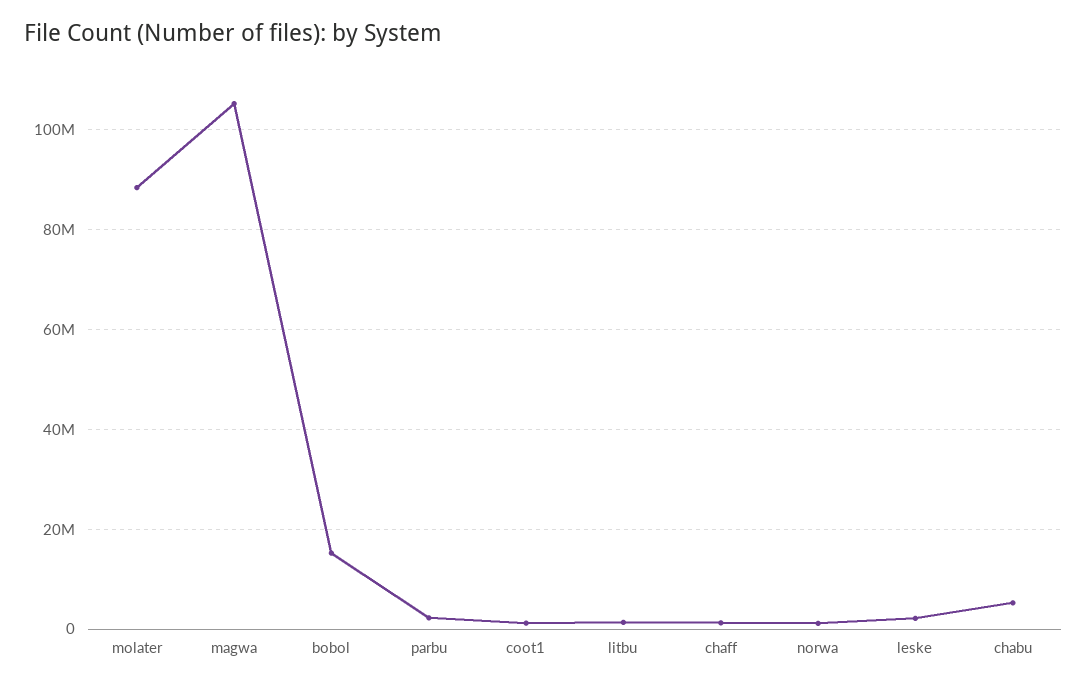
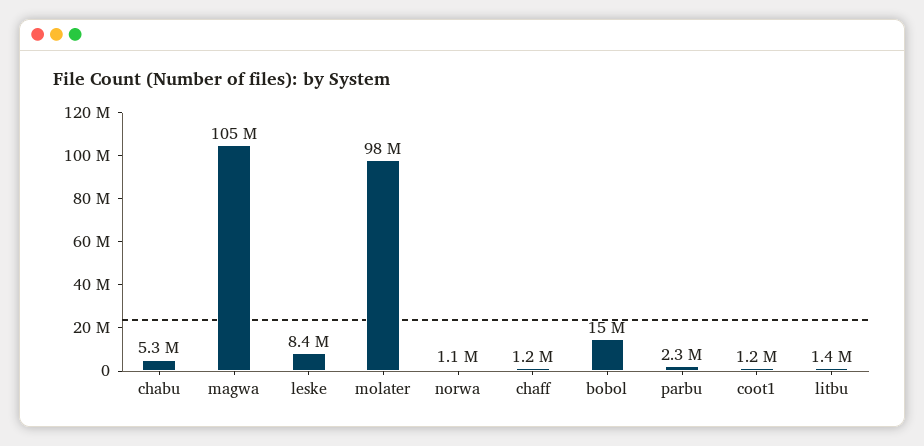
molater: 88000000 -> 98000000
leske: 2000000 -> 8400000

